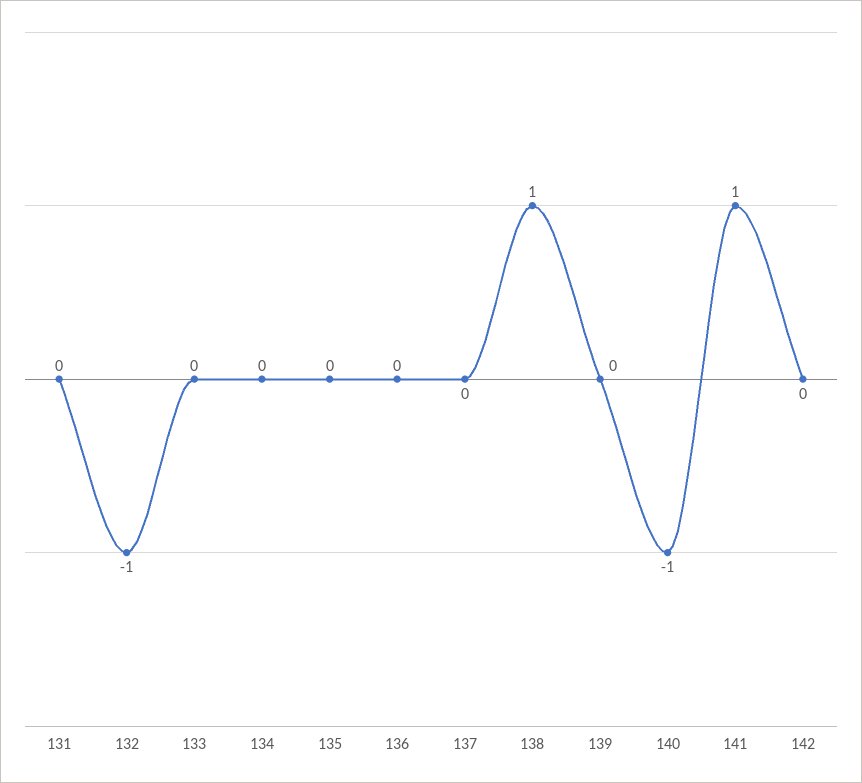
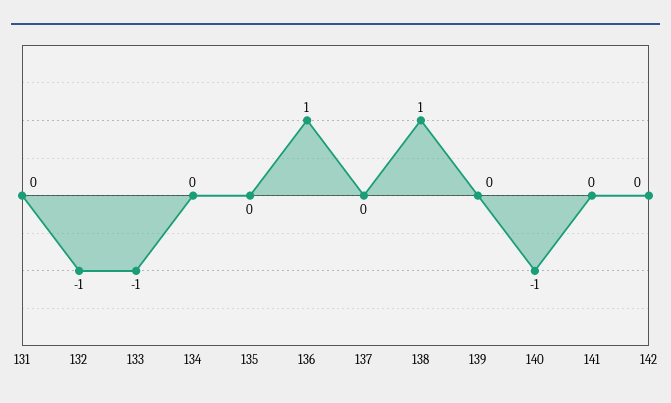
133: 0 -> -1
136: 0 -> 1
141: 1 -> 0

